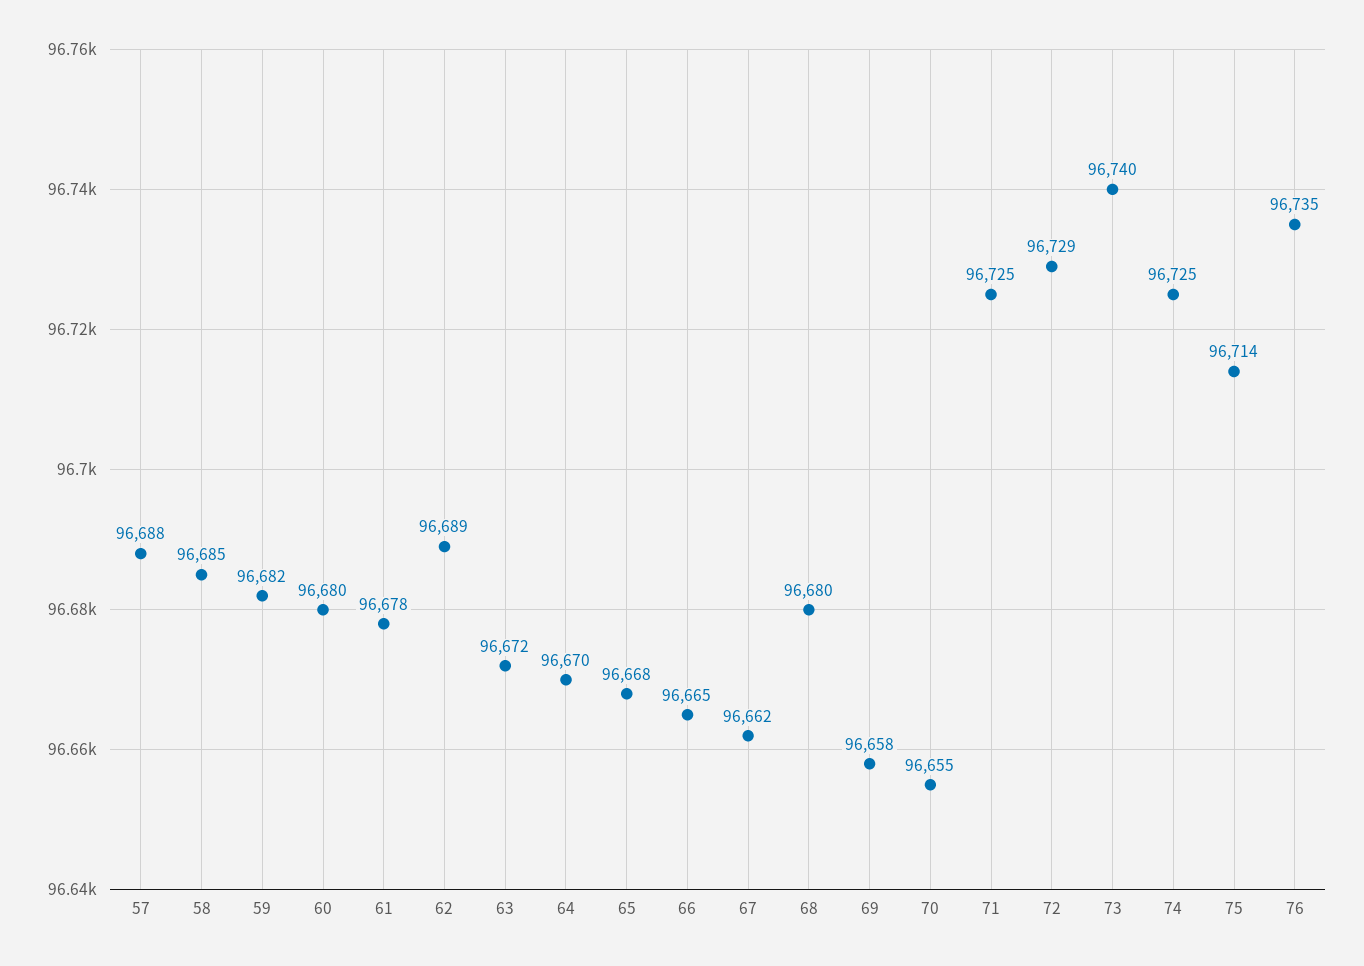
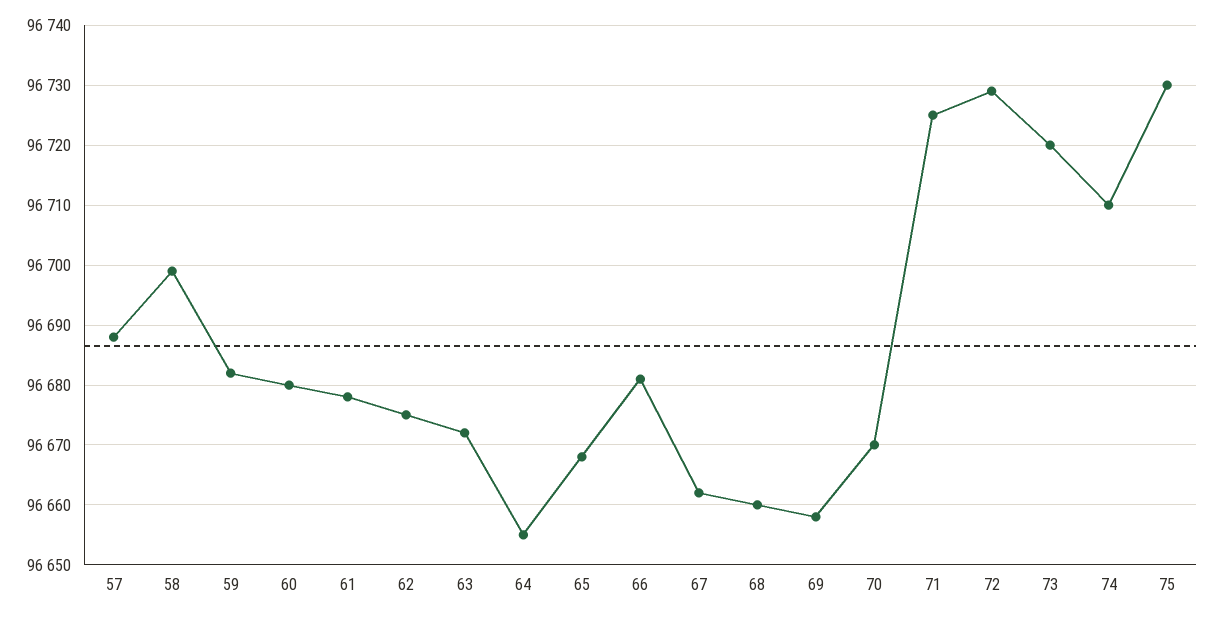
58: 96685 -> 96700
62: 96689 -> 96675
64: 96670 -> 96655
66: 96665 -> 96680
68: 96680 -> 96660
70: 96655 -> 96670
73: 96740 -> 96720
74: 96725 -> 96710
75: 96714 -> 96730
76: 96735 -> none

